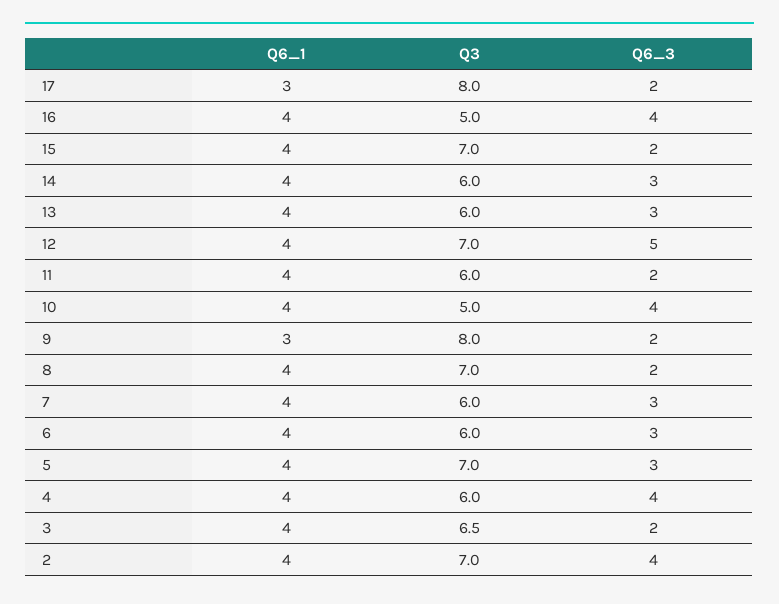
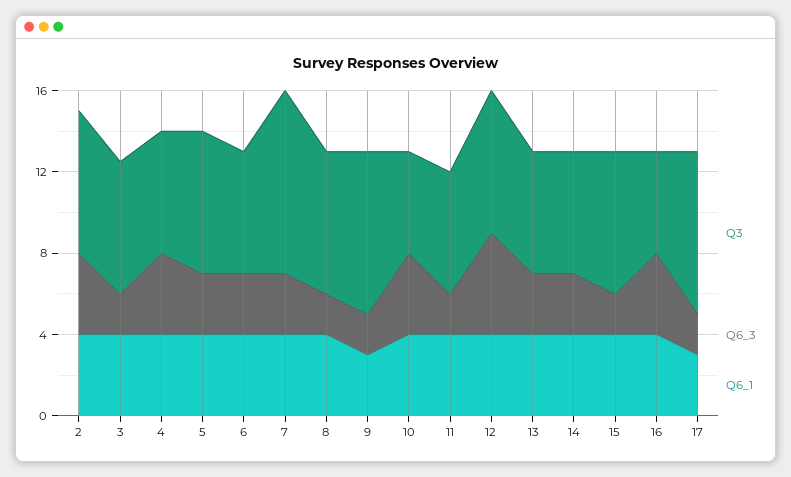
Q3, 7: 6 -> 9

